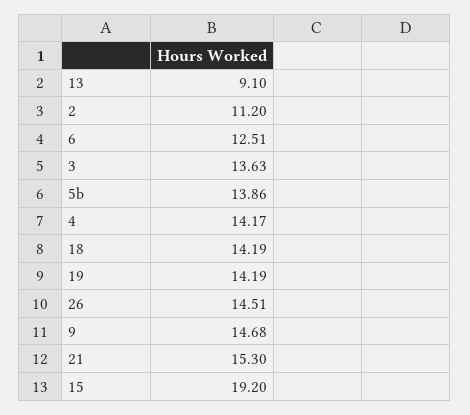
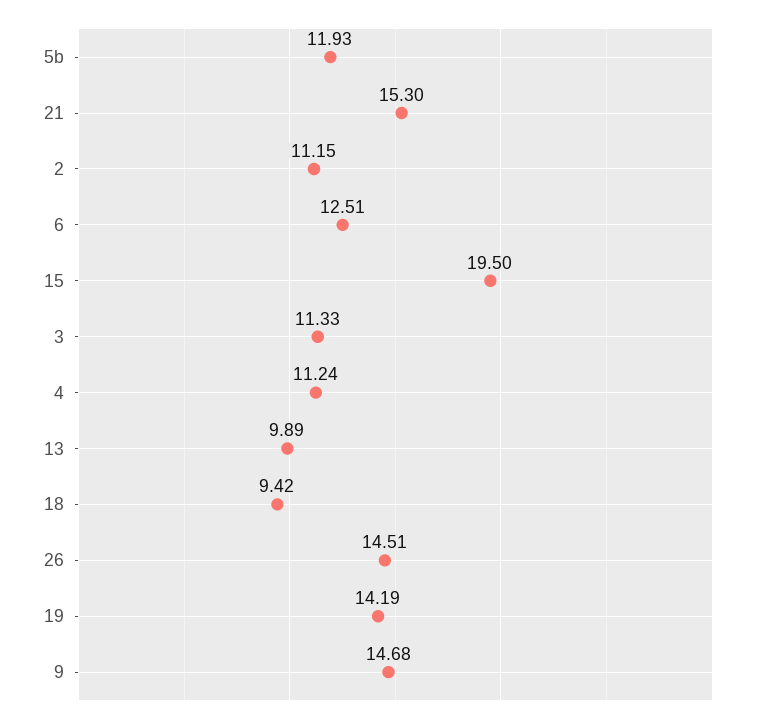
13: 9.1 -> 9.89
2: 11.2 -> 11.15
3: 13.63 -> 11.33
5b: 13.86 -> 11.93
4: 14.17 -> 11.24
18: 14.19 -> 9.42
15: 19.2 -> 19.5

